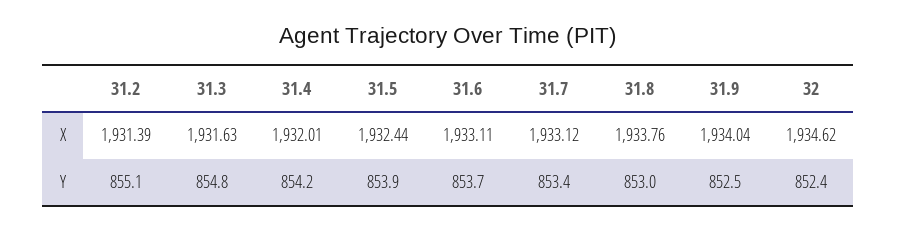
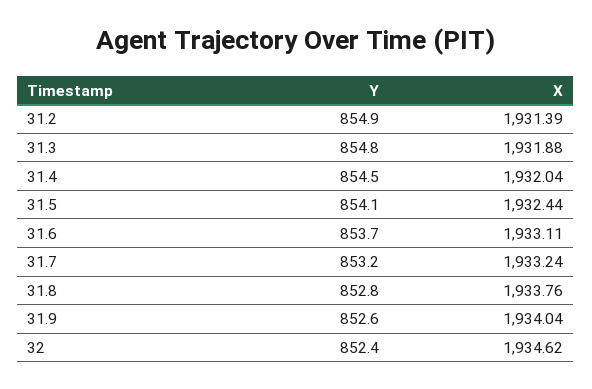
31.3, X: 1931.63 -> 1931.88
31.4, X: 1932.01 -> 1932.04
31.7, X: 1933.12 -> 1933.24
31.2, Y: 855.1 -> 854.9
31.4, Y: 854.2 -> 854.5
31.5, Y: 853.9 -> 854.1
31.7, Y: 853.4 -> 853.2
31.8, Y: 853 -> 852.8
31.9, Y: 852.5 -> 852.6

